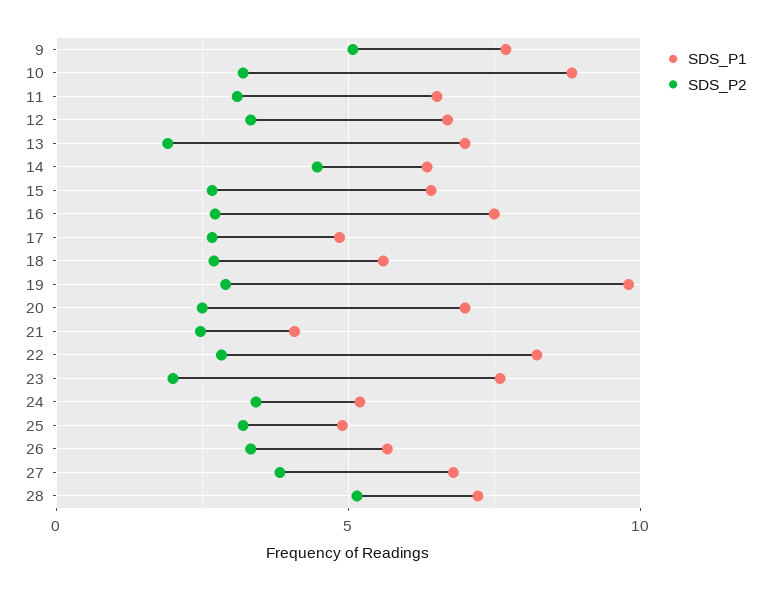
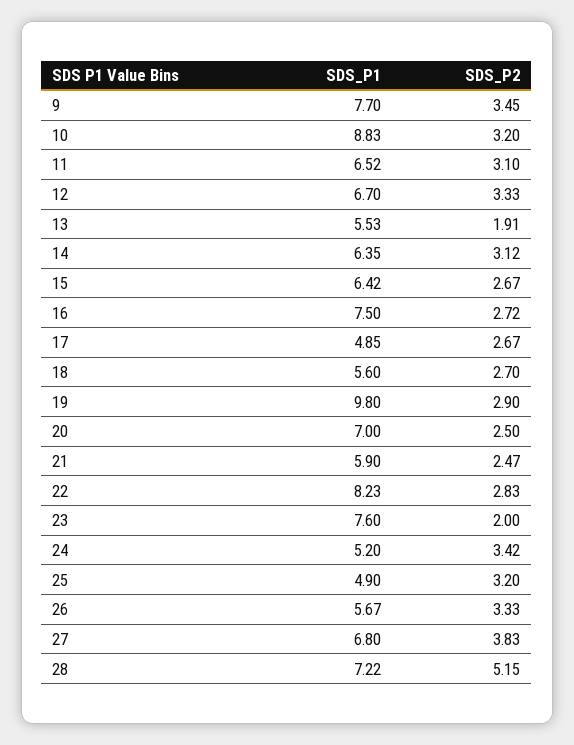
SDS_P2, 9: 5 -> 3.45
SDS_P1, 13: 7 -> 5.53
SDS_P2, 14: 4.5 -> 3.12
SDS_P1, 21: 4 -> 5.9

